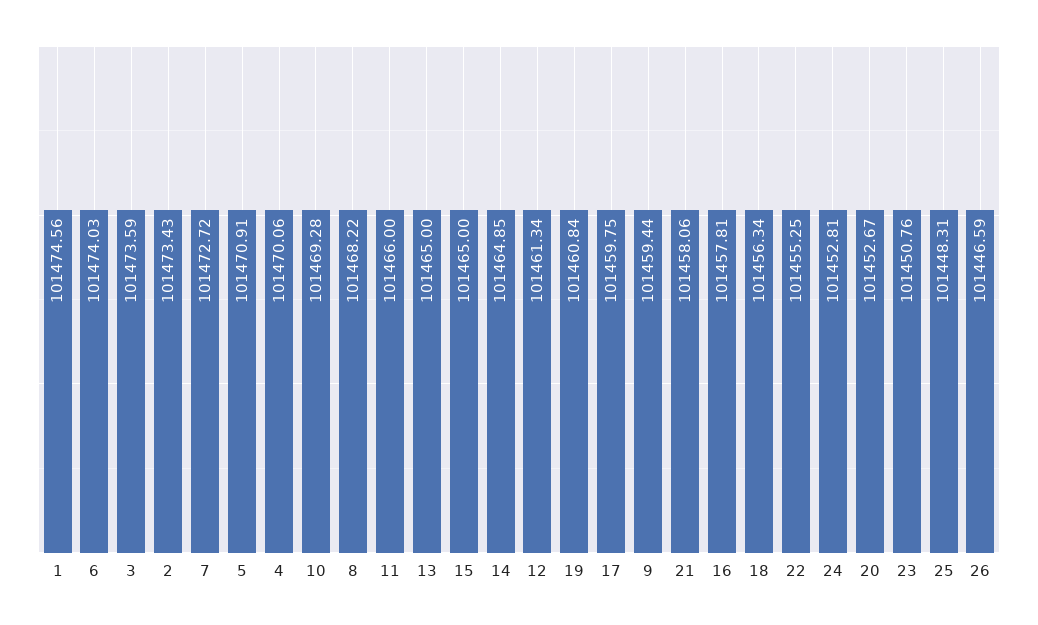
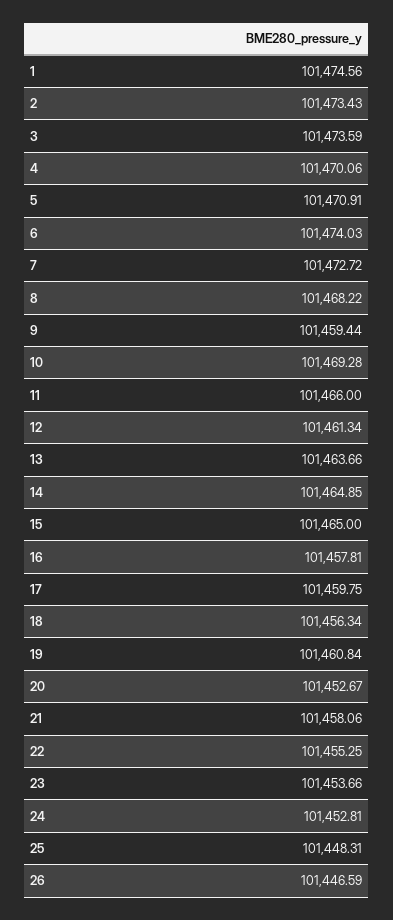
13: 101465 -> 101463.66
23: 101450.76 -> 101453.66

